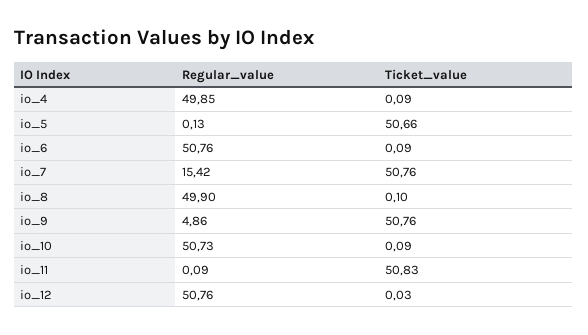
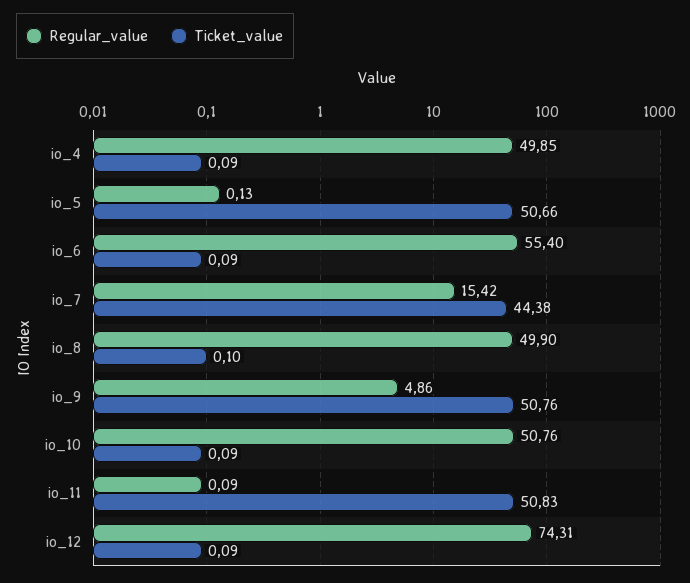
Regular_value, io_6: 50.76 -> 55.4
Ticket_value, io_7: 50.76 -> 44.38
Regular_value, io_10: 50.73 -> 50.76
Regular_value, io_12: 50.76 -> 74.31
Ticket_value, io_12: 0.03 -> 0.09

